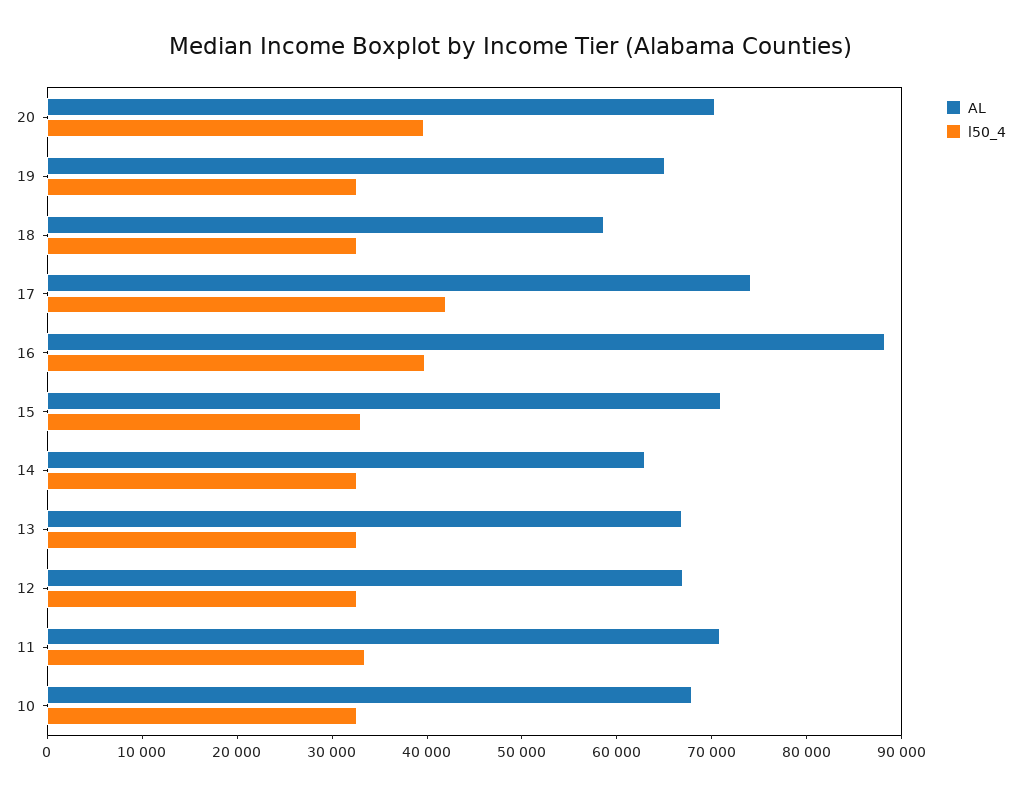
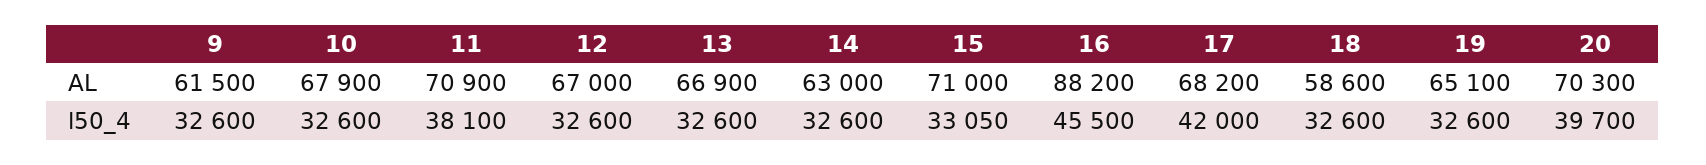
AL, 17: 74000 -> 68200
l50_4, 16: 40000 -> 45500
l50_4, 11: 34000 -> 38100
AL, 9: none -> 61500
l50_4, 9: none -> 32600

